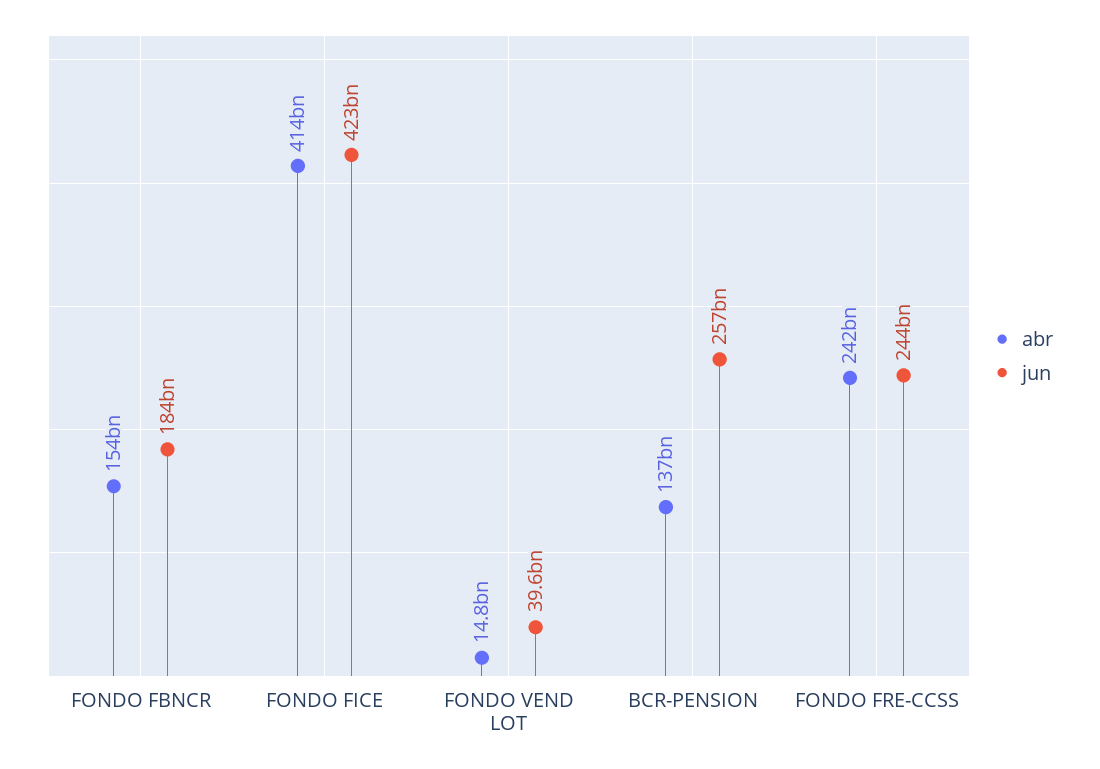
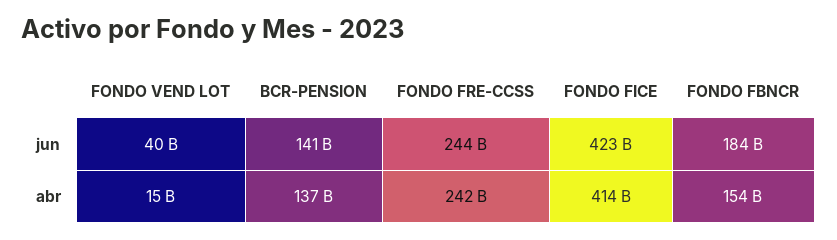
jun, BCR-PENSION: 257000000000 -> 141000000000

